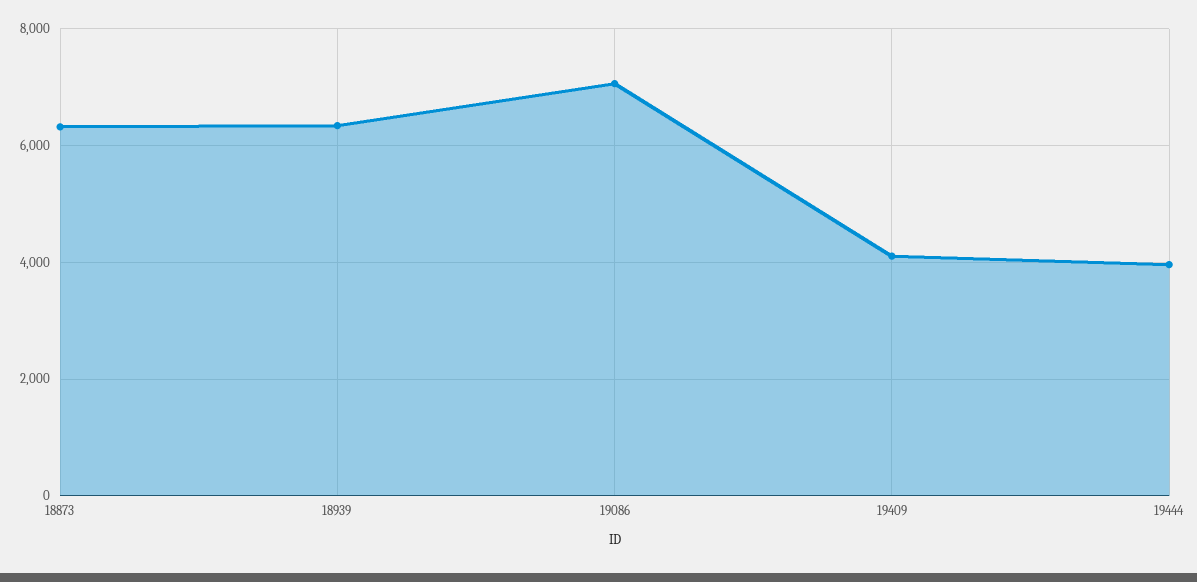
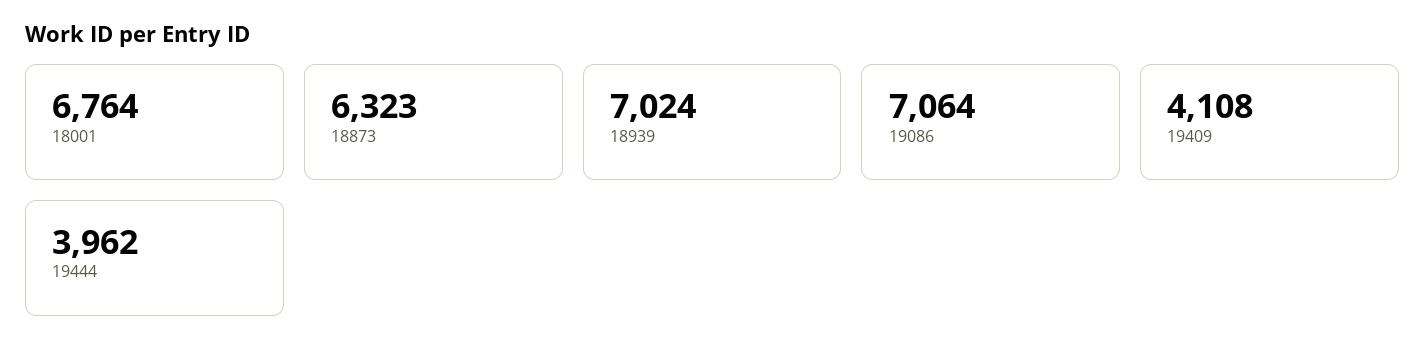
18939: 6400 -> 7024
18001: none -> 6764

